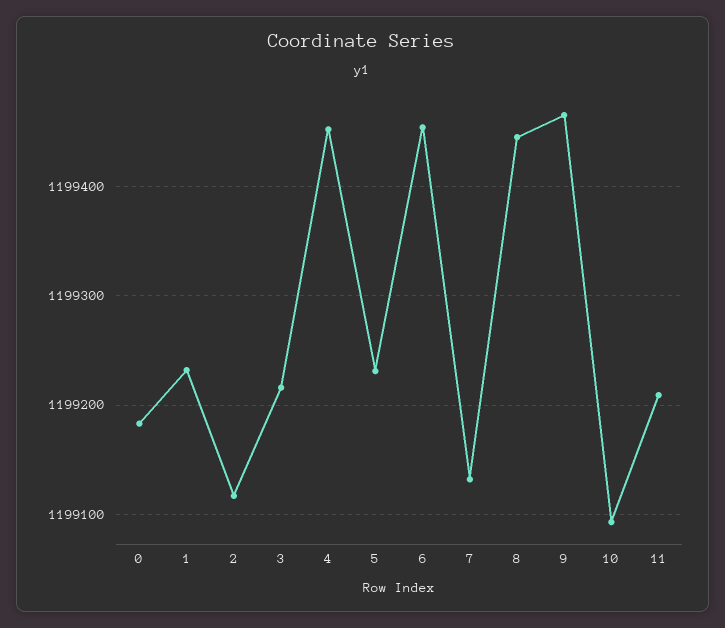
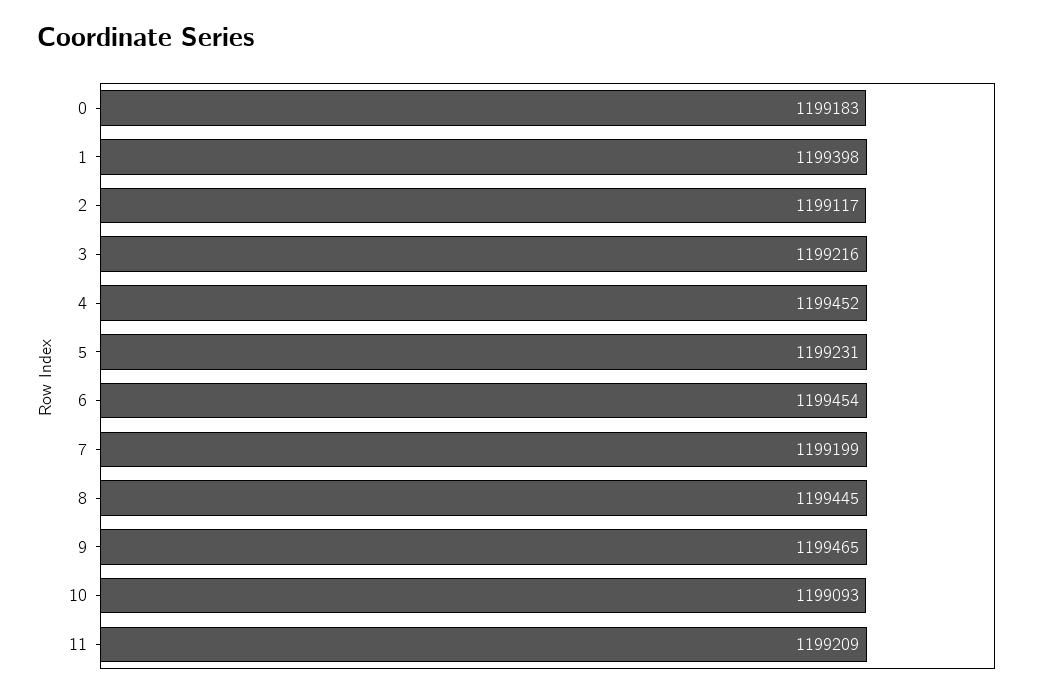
1: 1199230 -> 1199398
7: 1199130 -> 1199199

